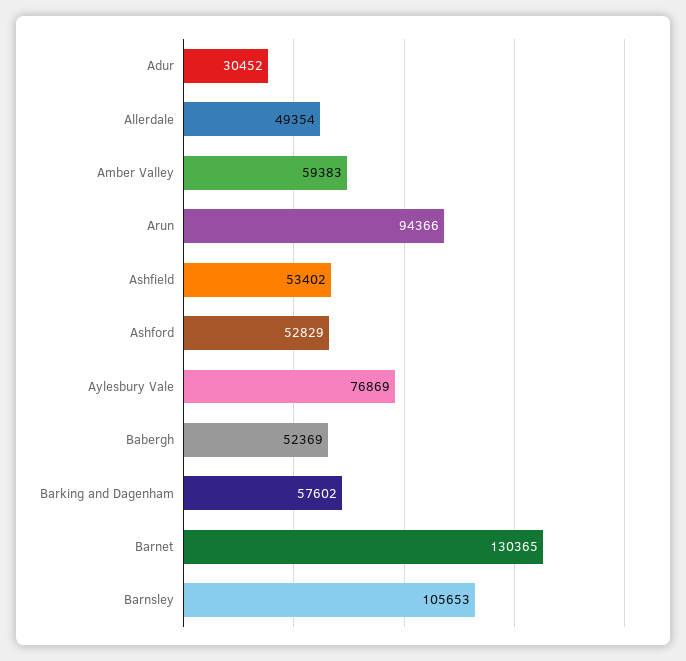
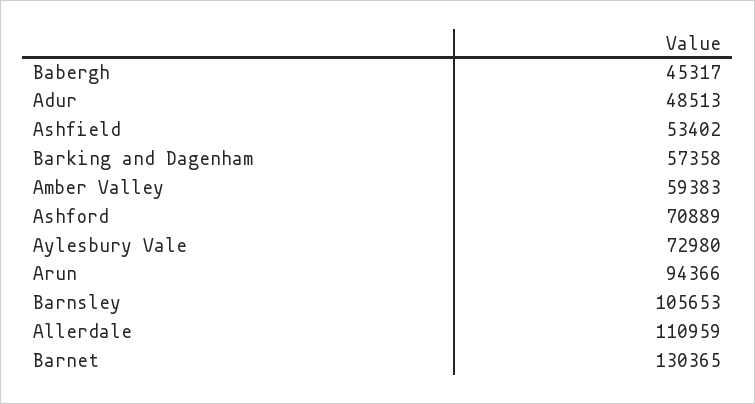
Adur: 30452 -> 48513
Allerdale: 49354 -> 110959
Ashford: 52829 -> 70889
Aylesbury Vale: 76869 -> 72980
Babergh: 52369 -> 45317
Barking and Dagenham: 57602 -> 57358

